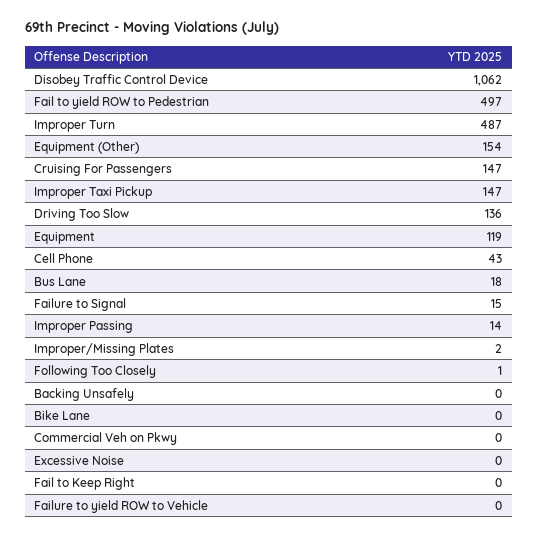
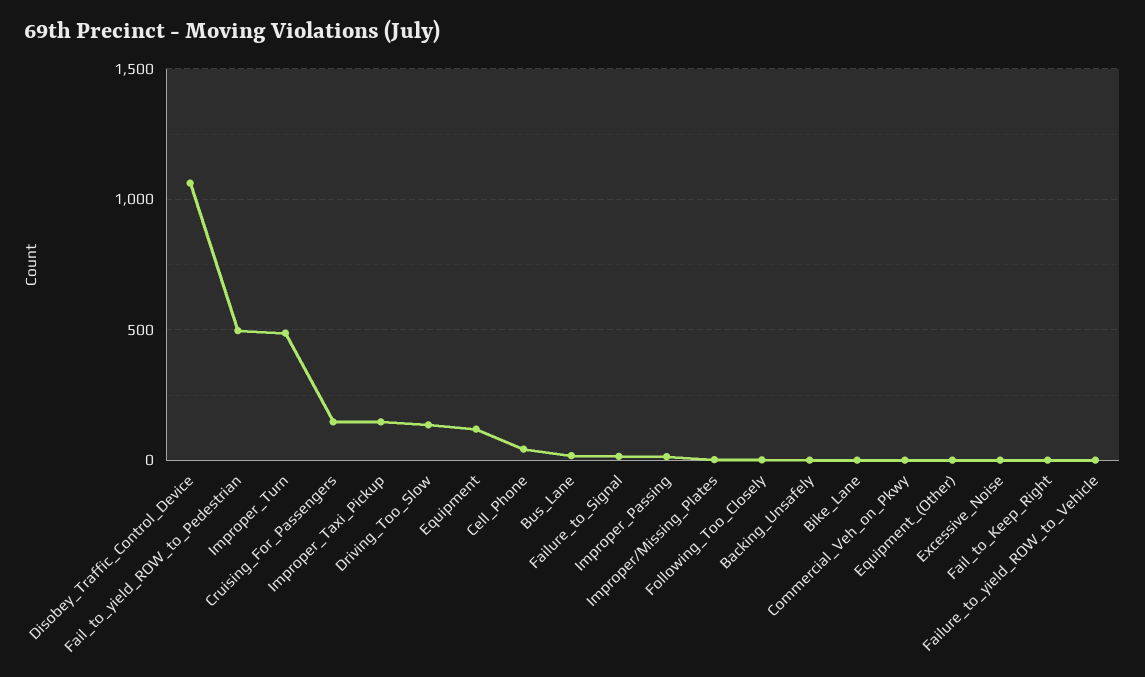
Equipment (Other): 154 -> 0

